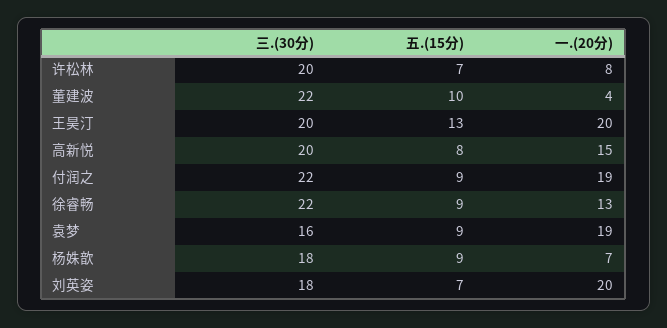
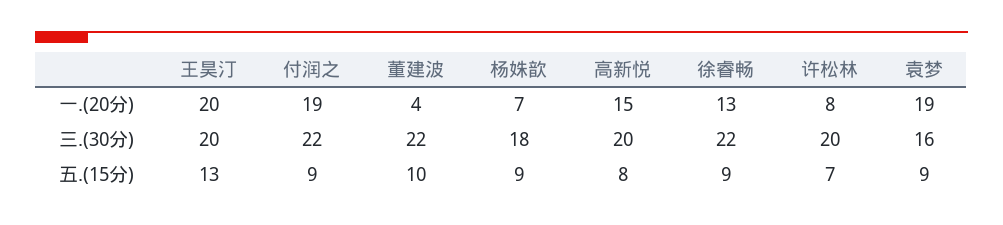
三.(30分), 刘英姿: 18 -> none
五.(15分), 刘英姿: 7 -> none
一.(20分), 刘英姿: 20 -> none

